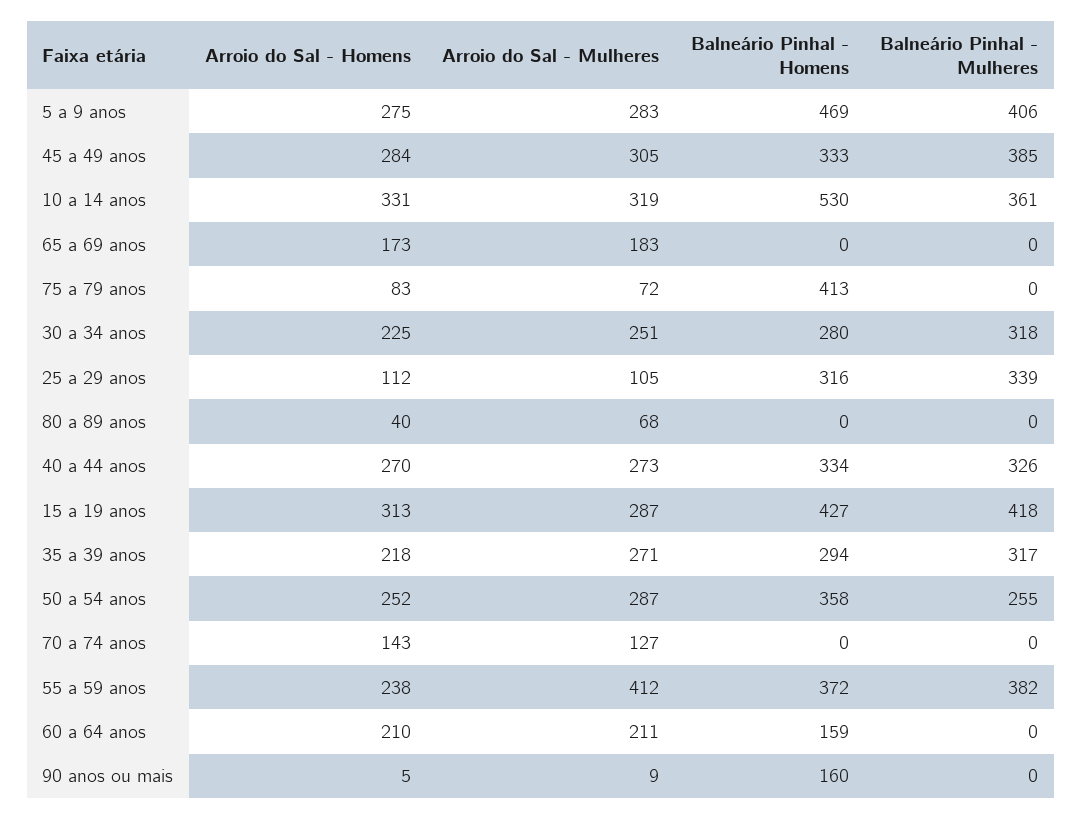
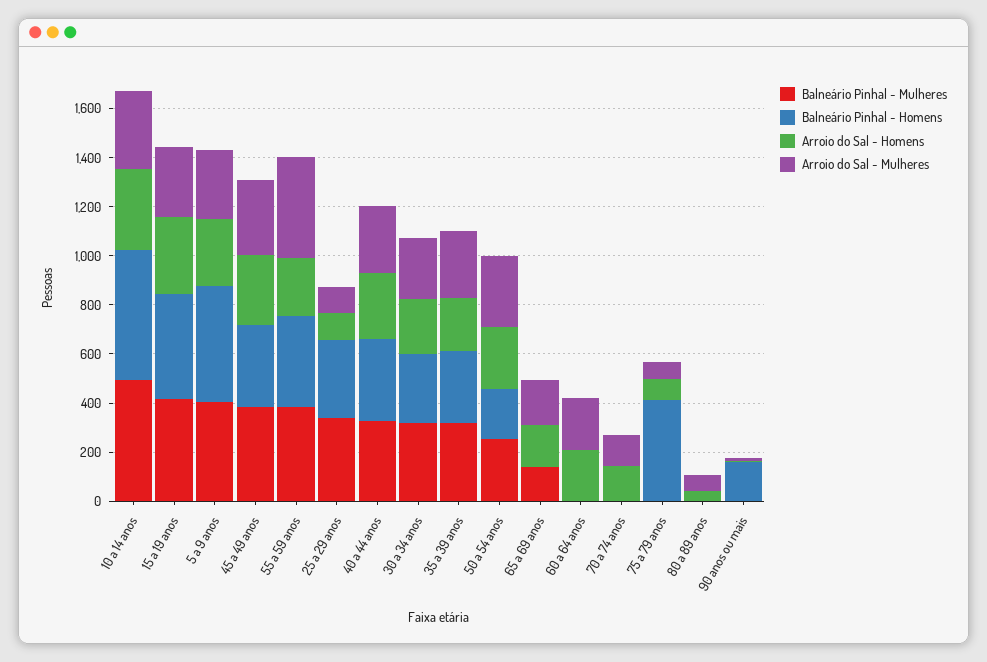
Balneário Pinhal - Mulheres, 10 a 14 anos: 361 -> 500
Balneário Pinhal - Mulheres, 65 a 69 anos: 0 -> 150
Balneário Pinhal - Homens, 50 a 54 anos: 358 -> 200
Balneário Pinhal - Homens, 60 a 64 anos: 159 -> 0

